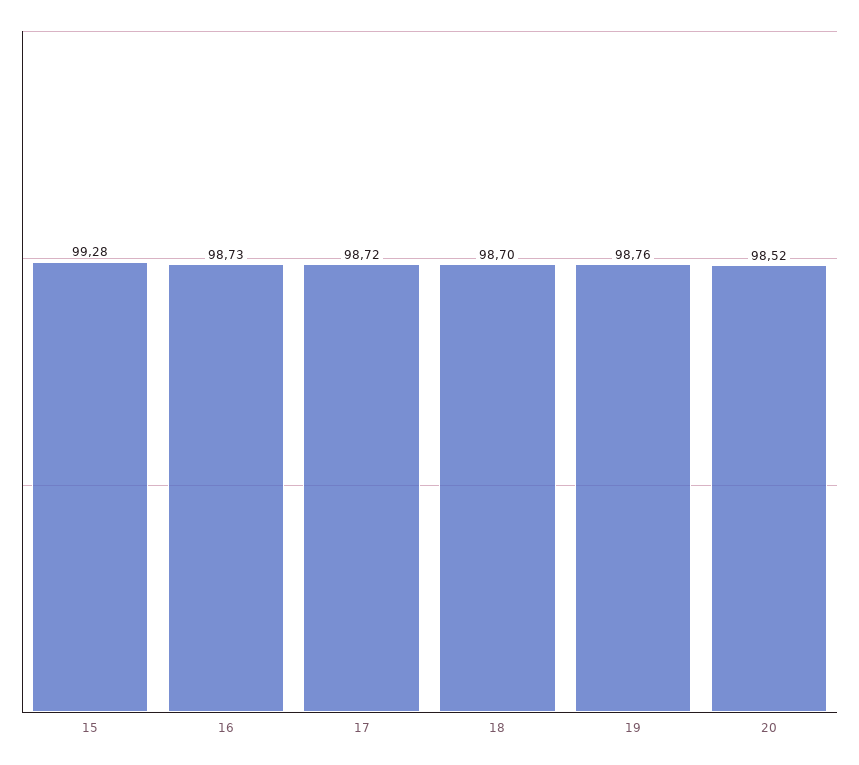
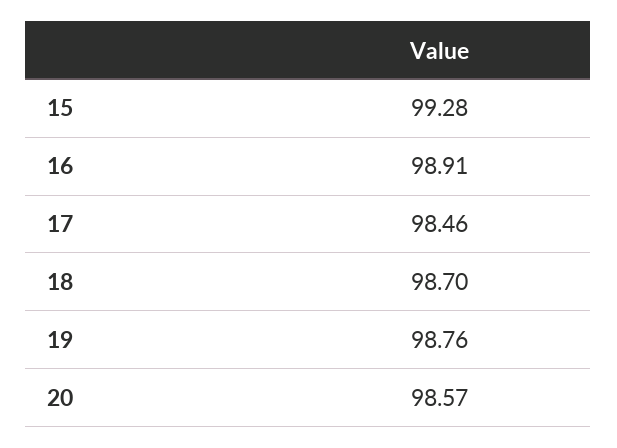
16: 98.73 -> 98.91
17: 98.72 -> 98.46
20: 98.52 -> 98.57

